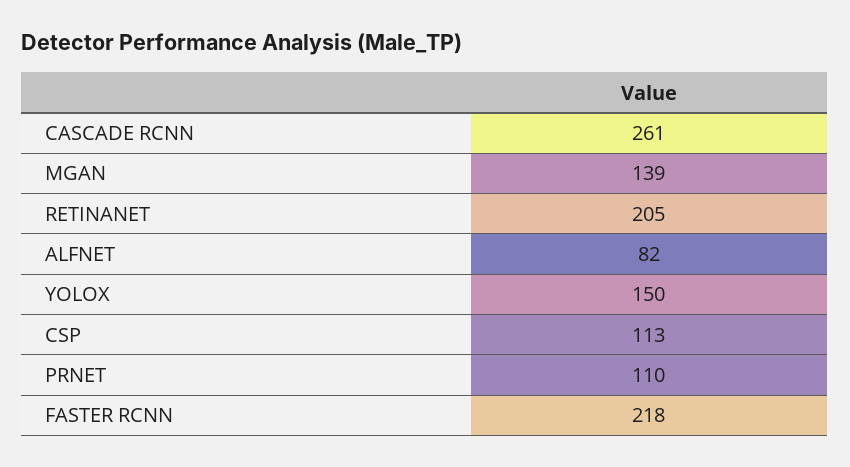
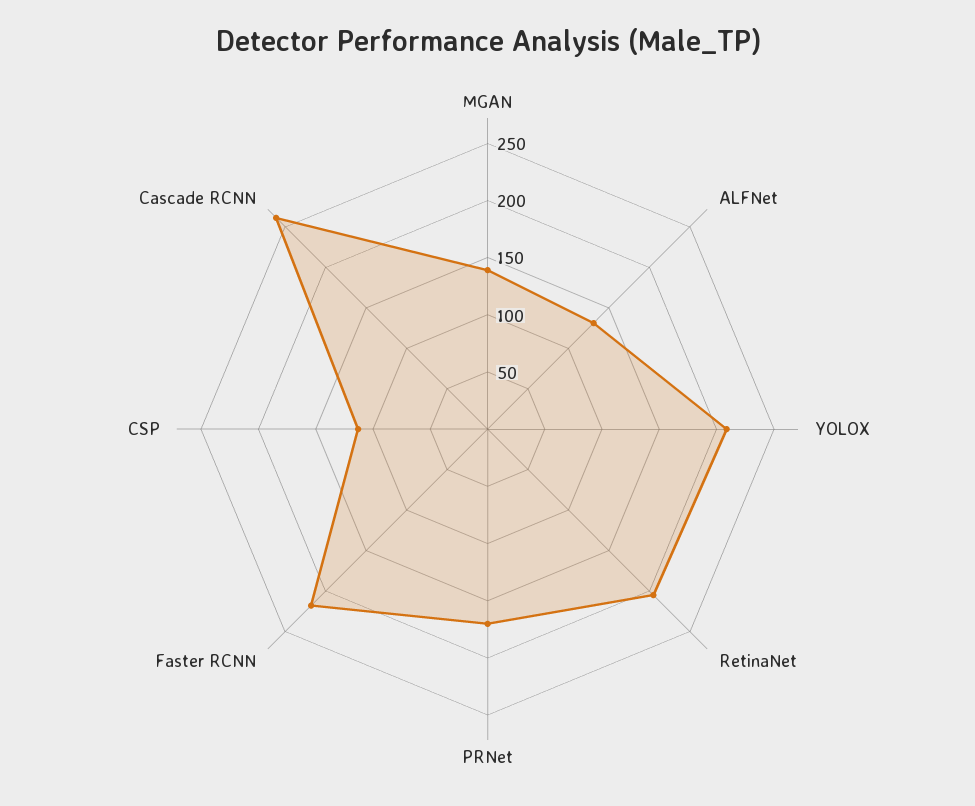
ALFNET: 82 -> 130
YOLOX: 150 -> 210
PRNET: 110 -> 170

